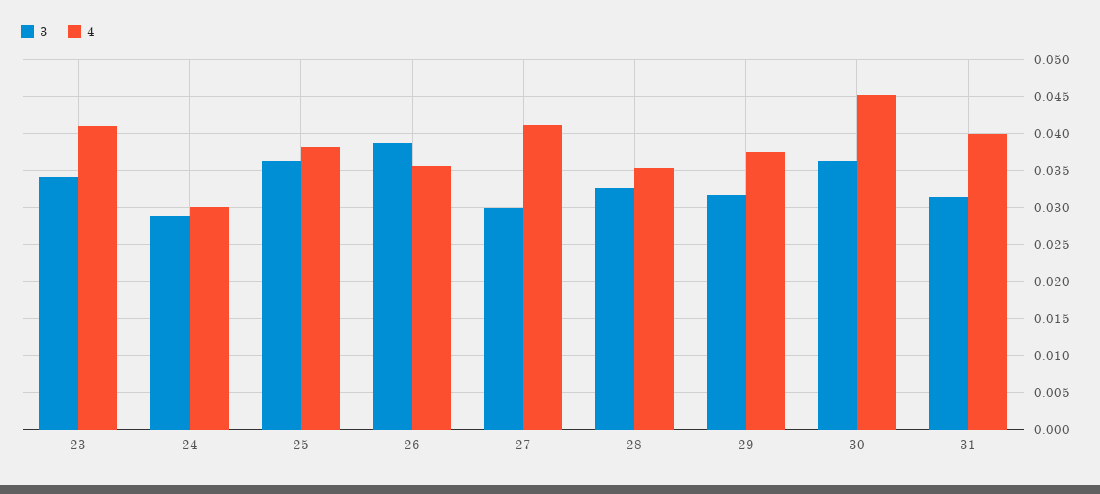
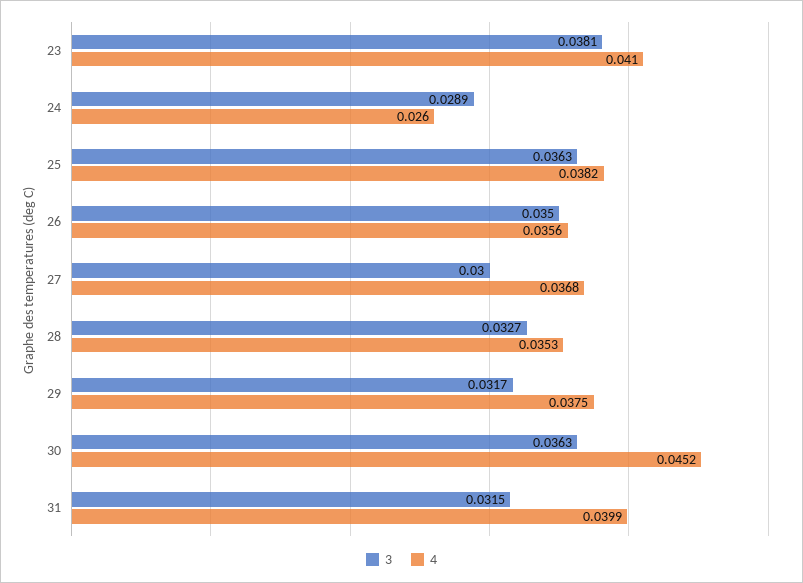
3, 23: 0.034 -> 0.0381
4, 24: 0.03 -> 0.026
3, 26: 0.039 -> 0.035
4, 27: 0.041 -> 0.0368

